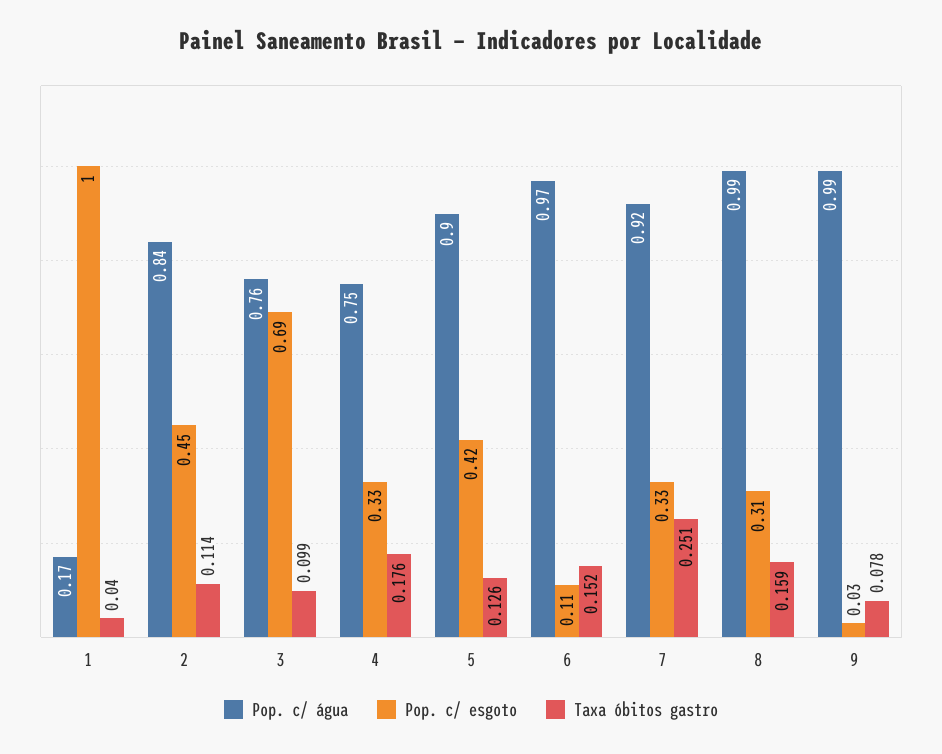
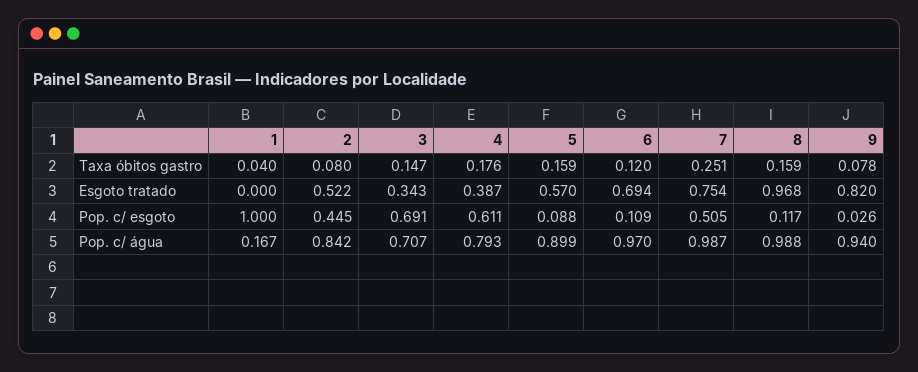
Taxa óbitos gastro, 2: 0.114 -> 0.08
Pop. c/ água, 3: 0.76 -> 0.707
Taxa óbitos gastro, 3: 0.099 -> 0.147
Pop. c/ água, 4: 0.75 -> 0.793
Pop. c/ esgoto, 4: 0.33 -> 0.611
Pop. c/ esgoto, 5: 0.42 -> 0.088
Taxa óbitos gastro, 5: 0.126 -> 0.159
Taxa óbitos gastro, 6: 0.152 -> 0.12
Pop. c/ água, 7: 0.92 -> 0.987
Pop. c/ esgoto, 7: 0.33 -> 0.505
Pop. c/ esgoto, 8: 0.31 -> 0.117
Pop. c/ água, 9: 0.99 -> 0.94
Esgoto tratado, 1: none -> 0
Esgoto tratado, 2: none -> 0.522
Esgoto tratado, 3: none -> 0.343
Esgoto tratado, 4: none -> 0.387
Esgoto tratado, 5: none -> 0.57
Esgoto tratado, 6: none -> 0.694
Esgoto tratado, 7: none -> 0.754
Esgoto tratado, 8: none -> 0.968
Esgoto tratado, 9: none -> 0.82

